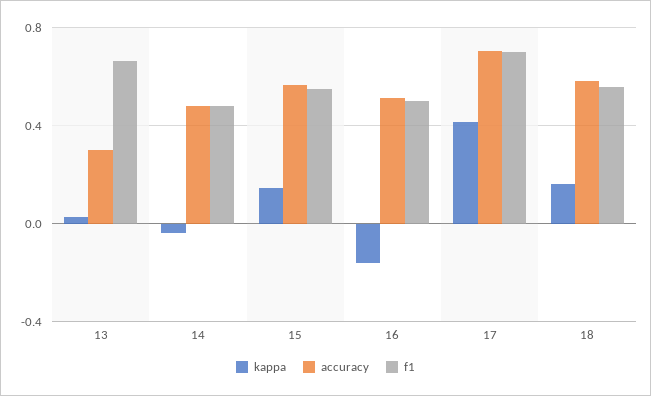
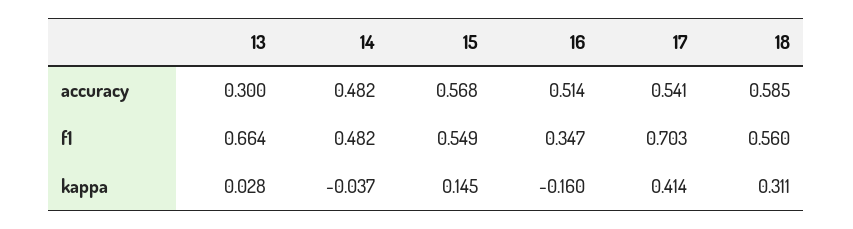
f1, 16: 0.5 -> 0.347
accuracy, 17: 0.7 -> 0.541
kappa, 18: 0.15 -> 0.311

